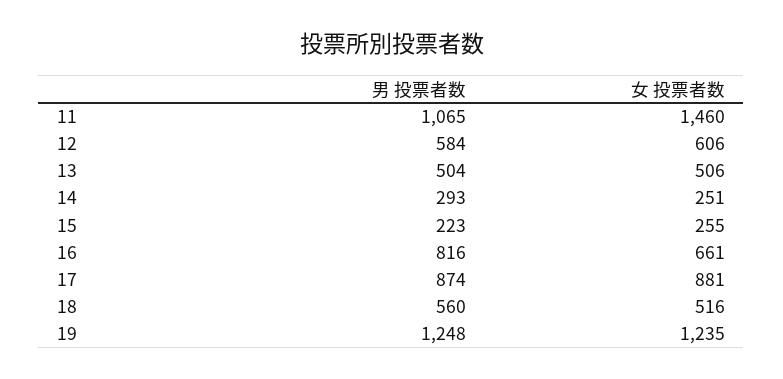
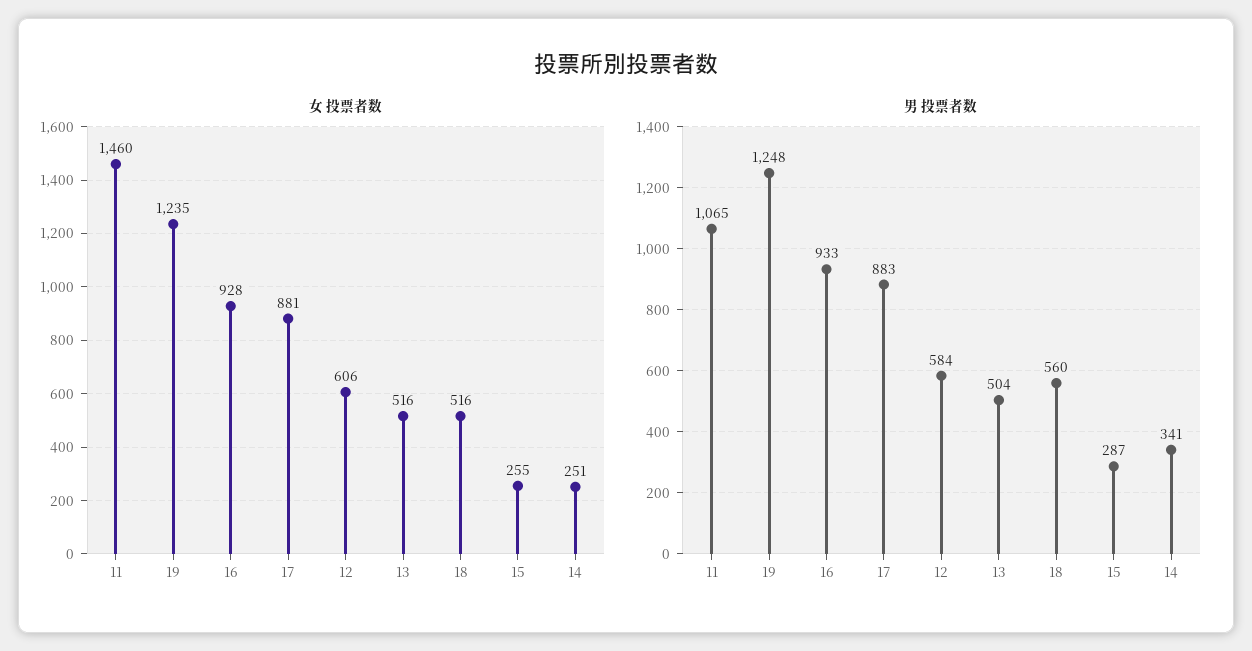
女 投票者数, 13: 506 -> 516
男 投票者数, 14: 293 -> 341
男 投票者数, 15: 223 -> 287
男 投票者数, 16: 816 -> 933
女 投票者数, 16: 661 -> 928
男 投票者数, 17: 874 -> 883

